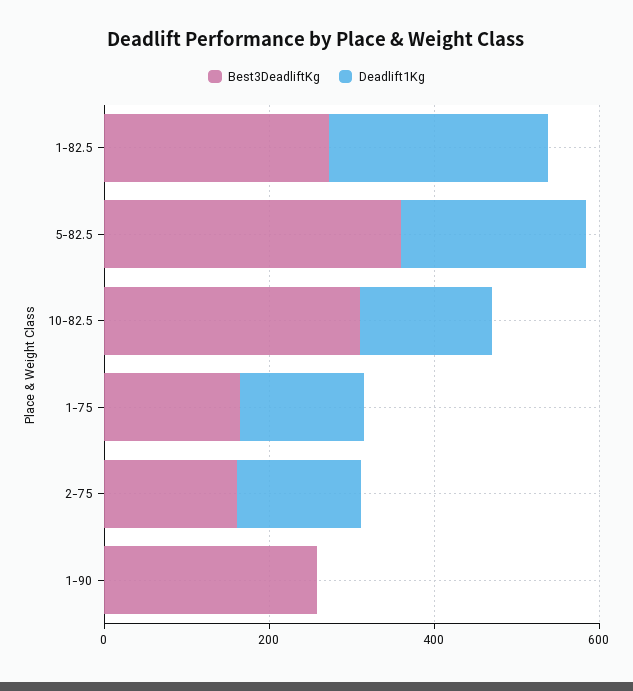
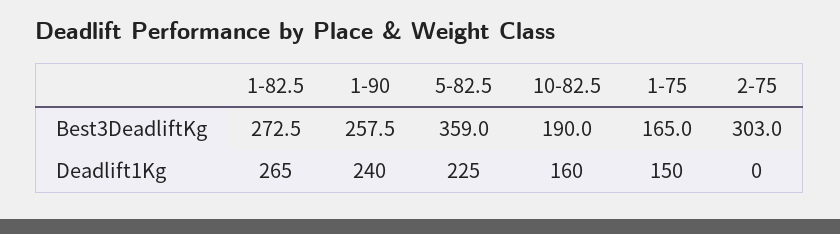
Best3DeadliftKg, 10-82.5: 300 -> 190
Best3DeadliftKg, 2-75: 150 -> 303
Deadlift1Kg, 2-75: 150 -> 0
Deadlift1Kg, 1-90: 0 -> 240

